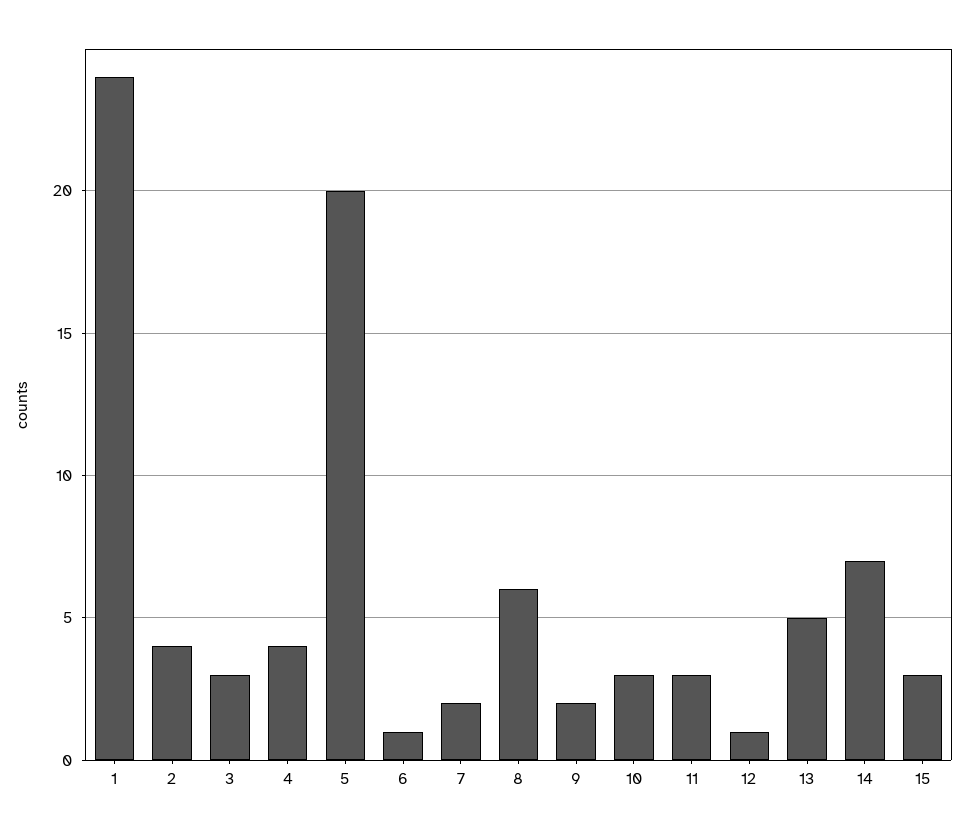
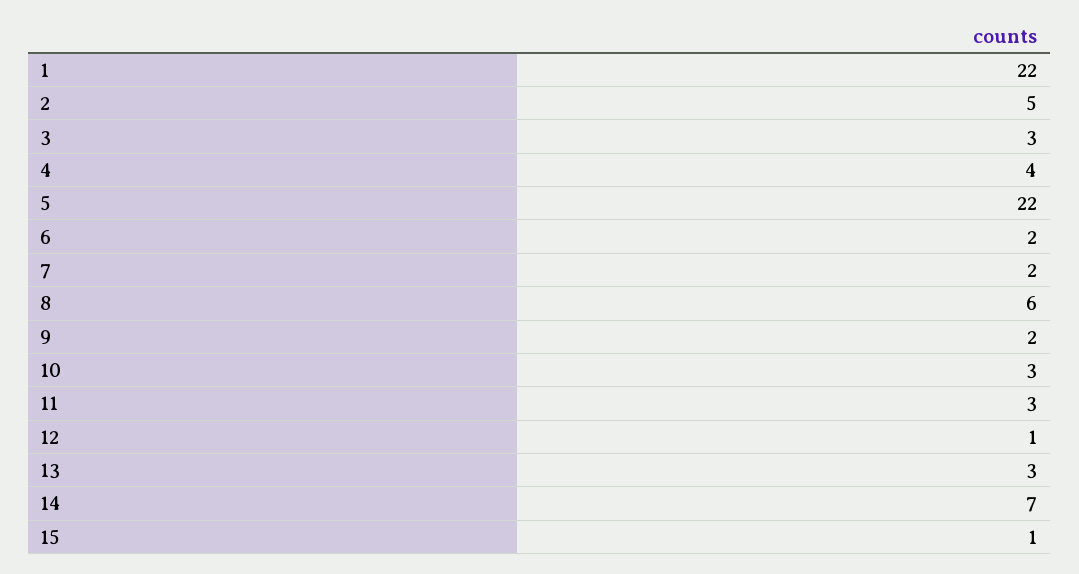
1: 24 -> 22
2: 4 -> 5
5: 20 -> 22
6: 1 -> 2
13: 5 -> 3
15: 3 -> 1

